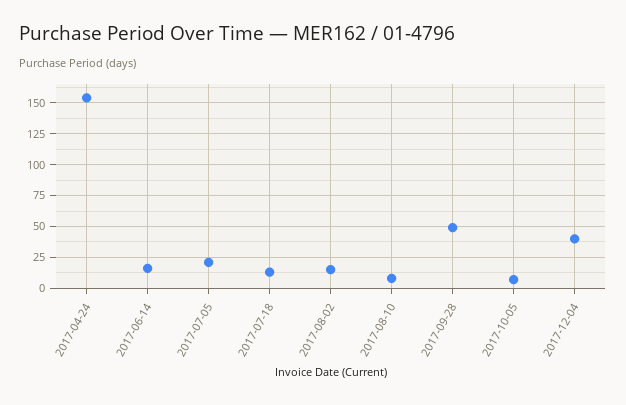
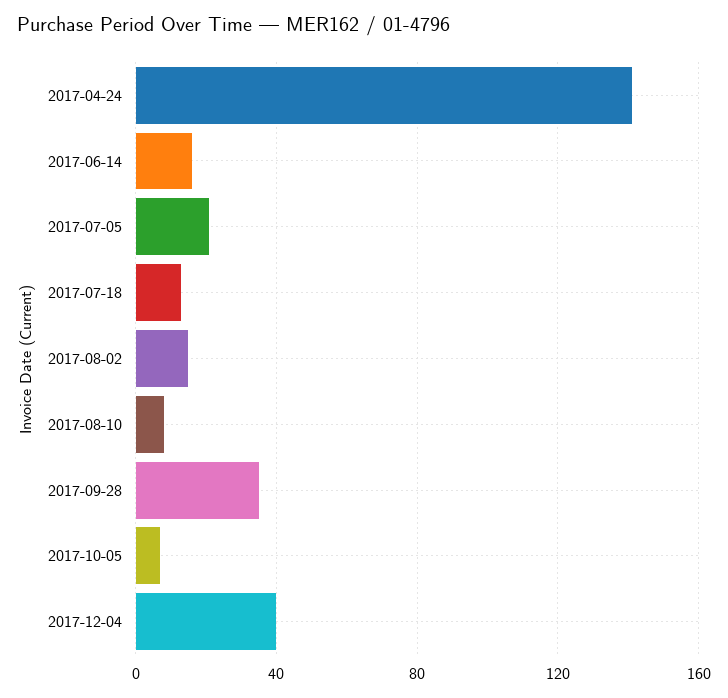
2017-04-24: 155 -> 140
2017-09-28: 50 -> 35

